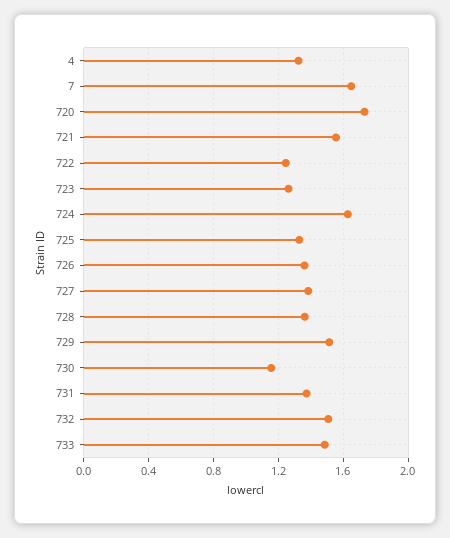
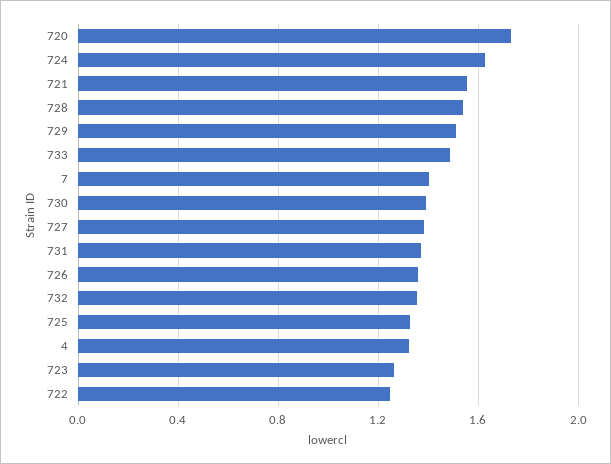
7: 1.65 -> 1.4
728: 1.35 -> 1.55
730: 1.15 -> 1.4
732: 1.5 -> 1.35

